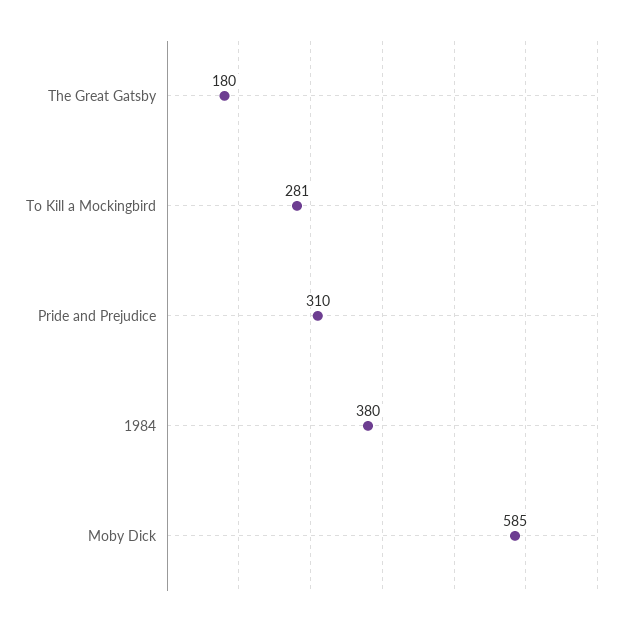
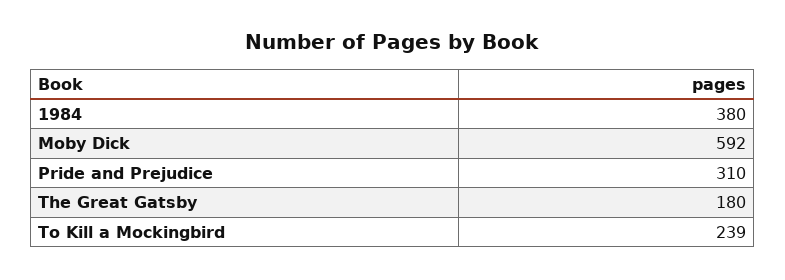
To Kill a Mockingbird: 281 -> 239
Moby Dick: 585 -> 592

